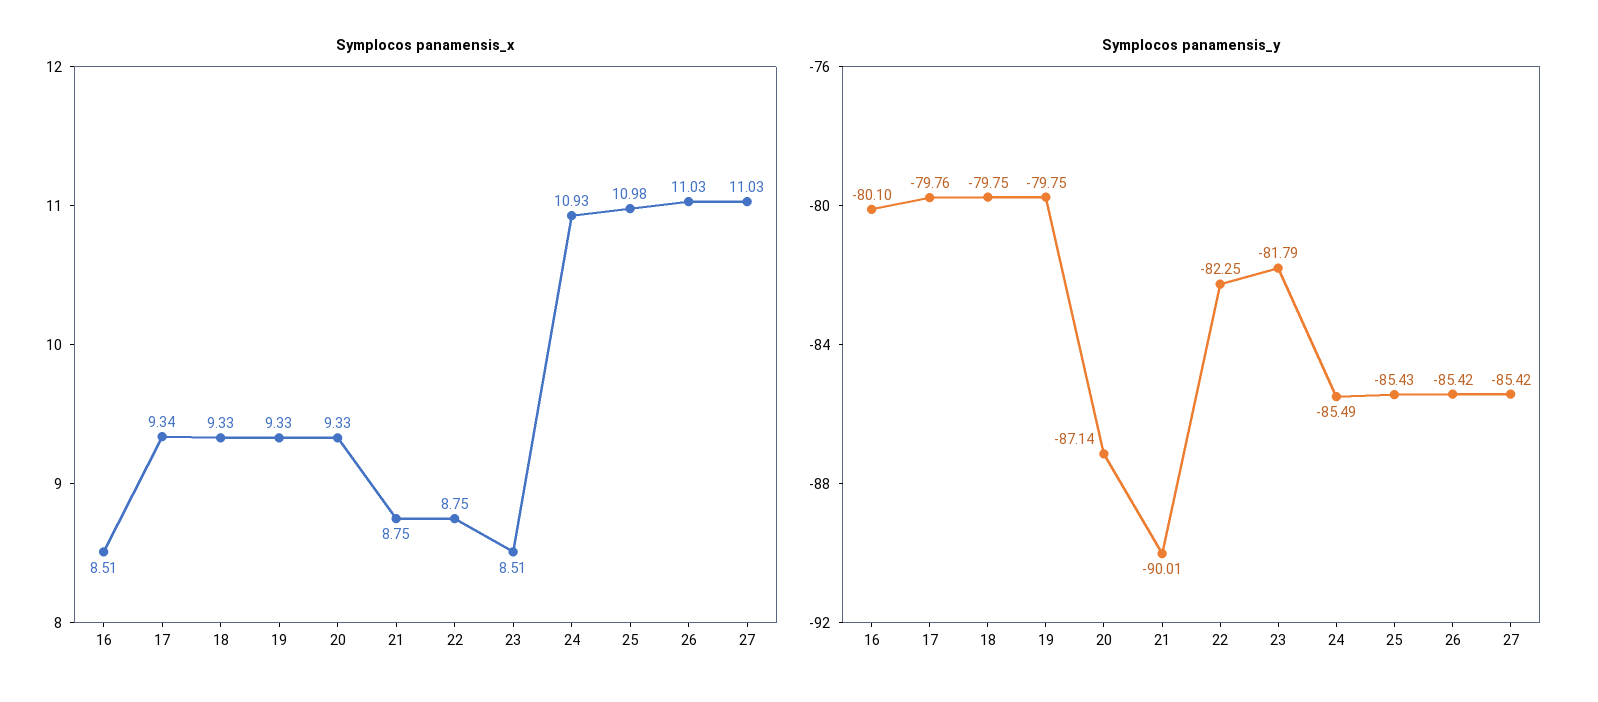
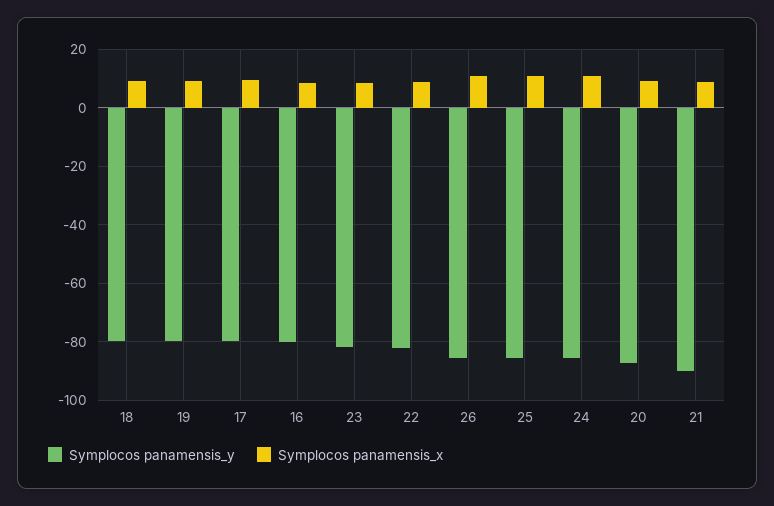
Symplocos panamensis_x, 27: 11.03 -> none
Symplocos panamensis_y, 27: -85.42 -> none

